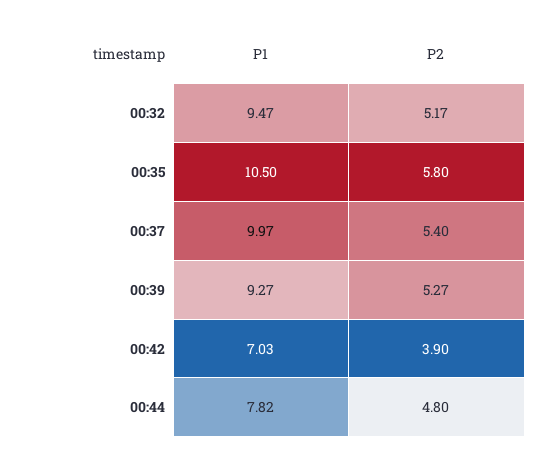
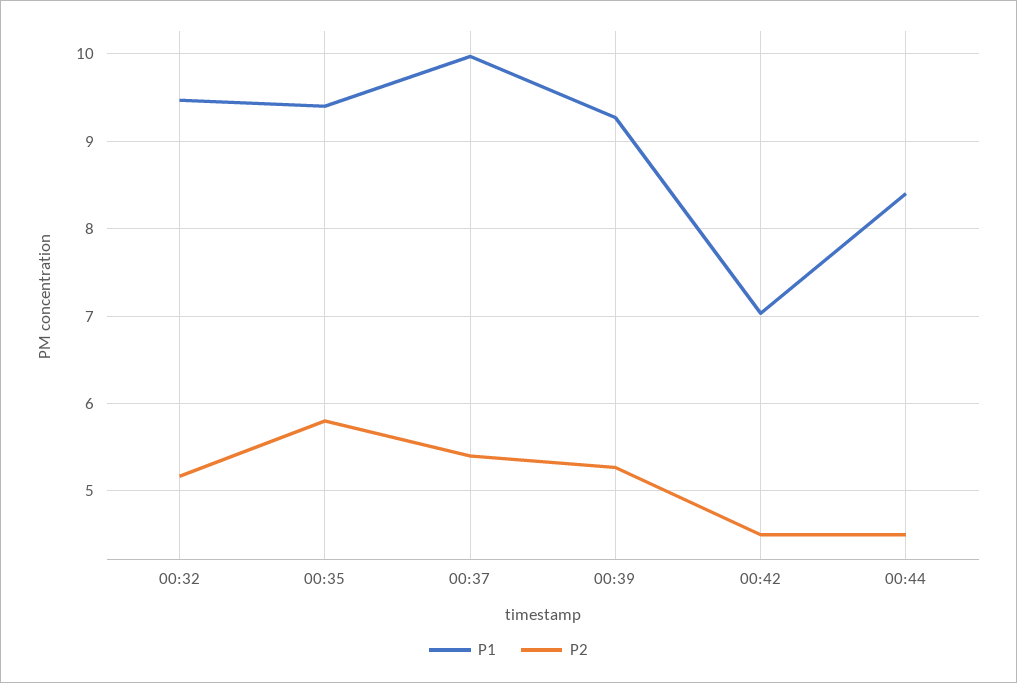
P1, 00:35: 10.5 -> 9.4
P2, 00:42: 3.9 -> 4.5
P1, 00:44: 7.82 -> 8.4
P2, 00:44: 4.8 -> 4.5

